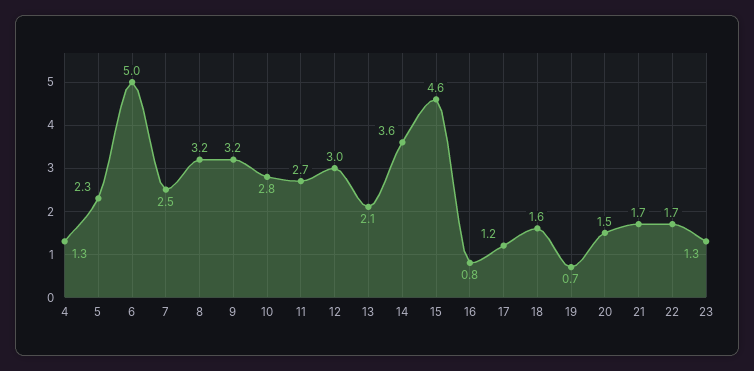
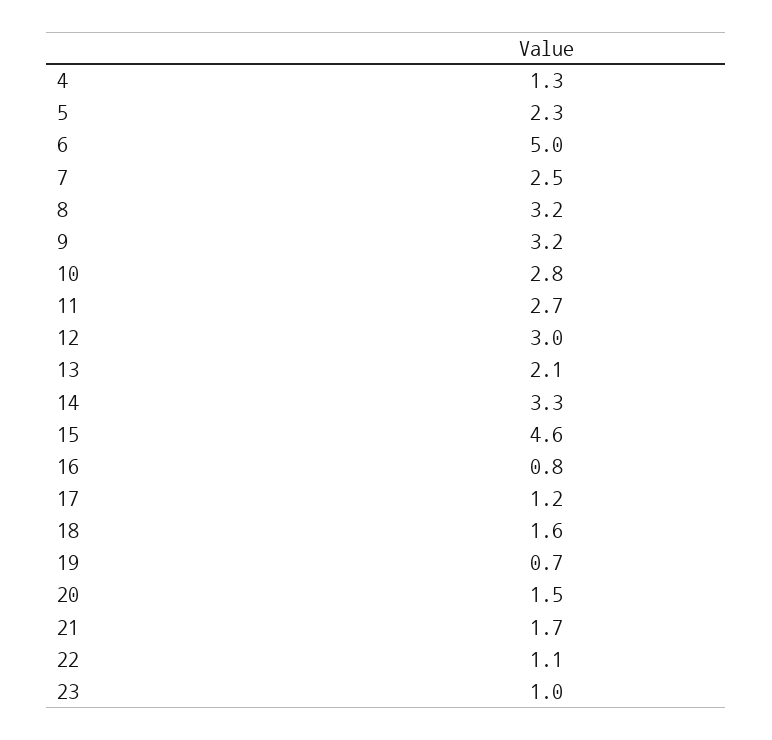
14: 3.6 -> 3.3
22: 1.7 -> 1.1
23: 1.3 -> 1

